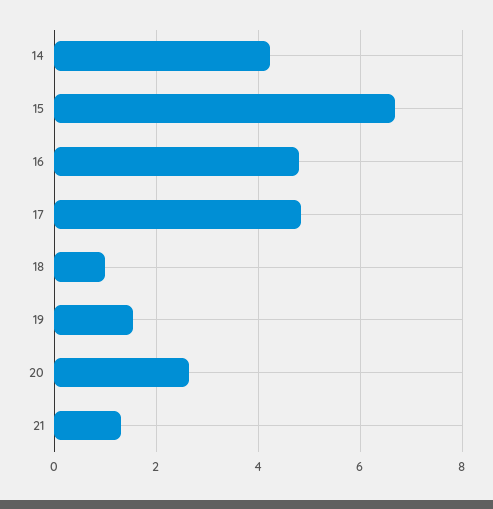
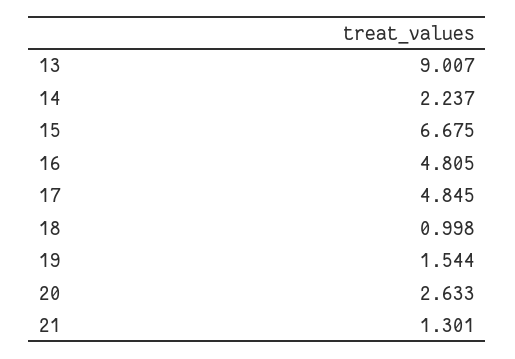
14: 4.2 -> 2.237
13: none -> 9.007

